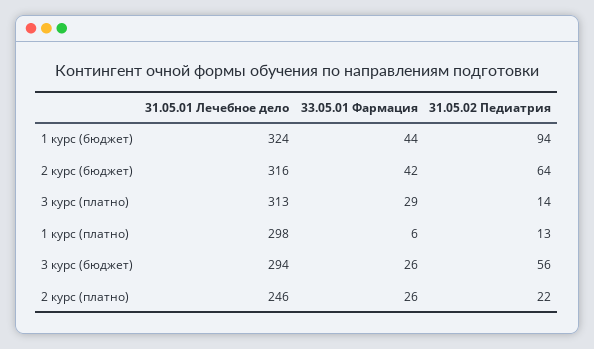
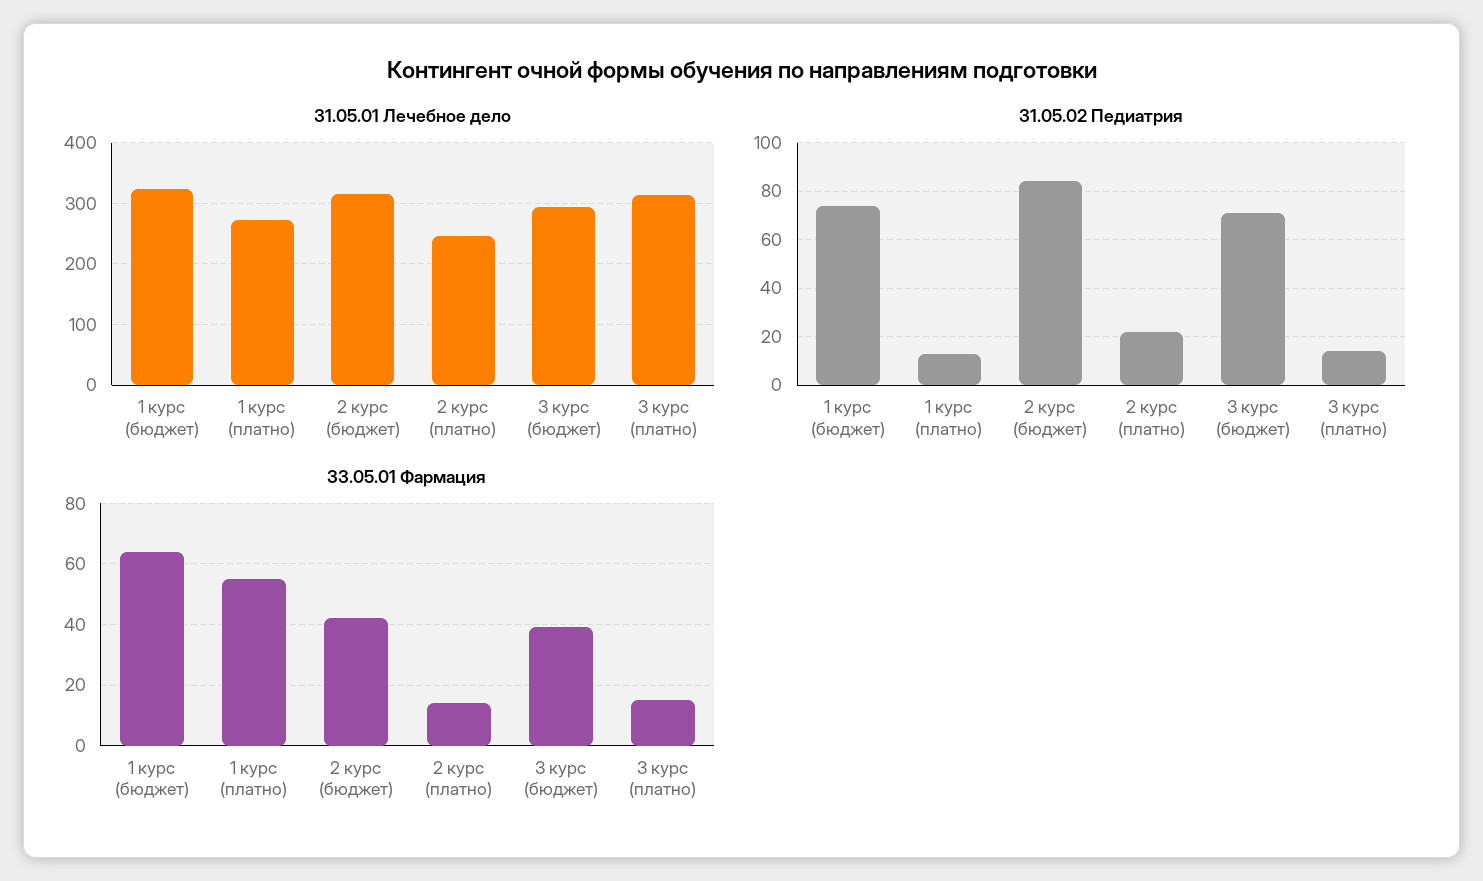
33.05.01 Фармация, 1 курс (бюджет): 44 -> 65
31.05.02 Педиатрия, 1 курс (бюджет): 94 -> 75
31.05.02 Педиатрия, 2 курс (бюджет): 64 -> 85
33.05.01 Фармация, 3 курс (платно): 29 -> 15
31.05.01 Лечебное дело, 1 курс (платно): 298 -> 270
33.05.01 Фармация, 1 курс (платно): 6 -> 55
33.05.01 Фармация, 3 курс (бюджет): 26 -> 40
31.05.02 Педиатрия, 3 курс (бюджет): 56 -> 70
33.05.01 Фармация, 2 курс (платно): 26 -> 15

